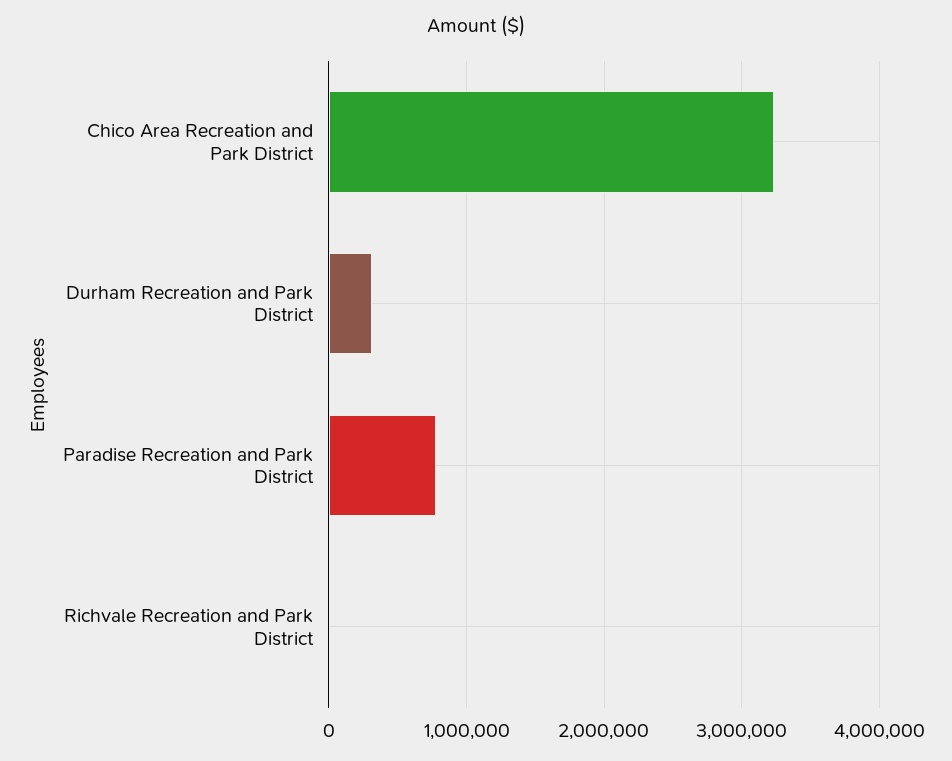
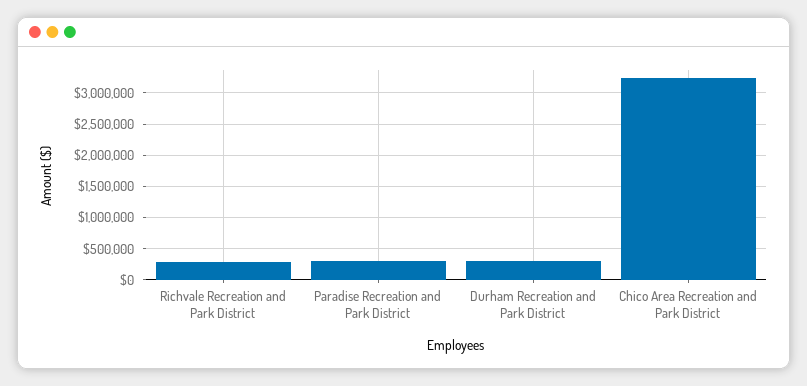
Paradise Recreation and Park District: 800000 -> 300000
Richvale Recreation and Park District: 0 -> 300000

